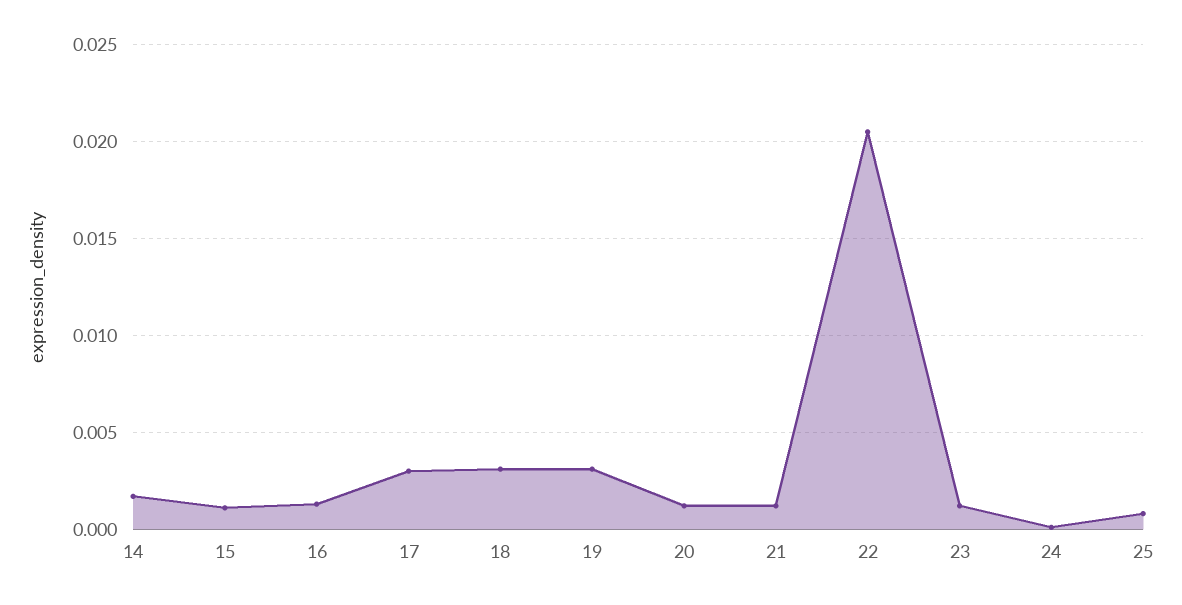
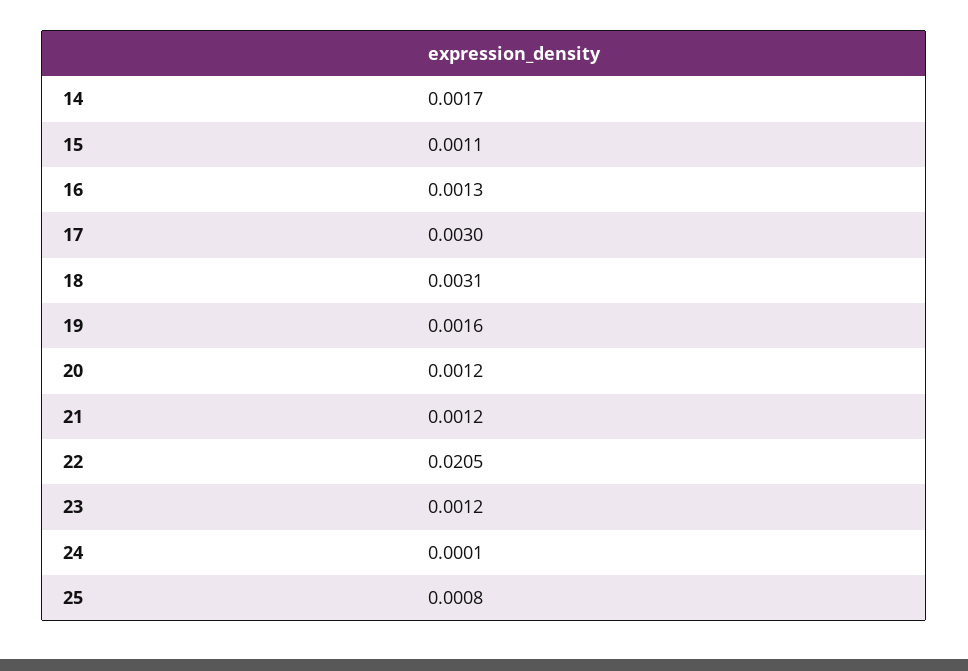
19: 0.003 -> 0.0016

